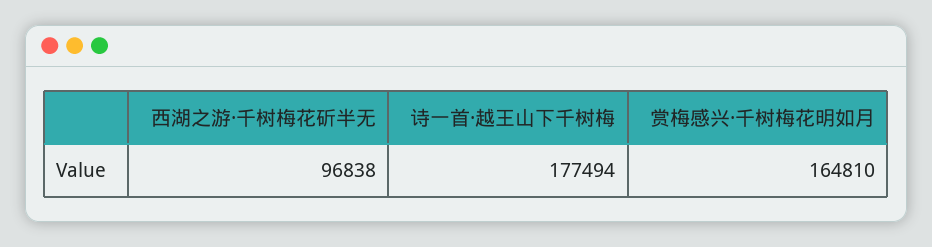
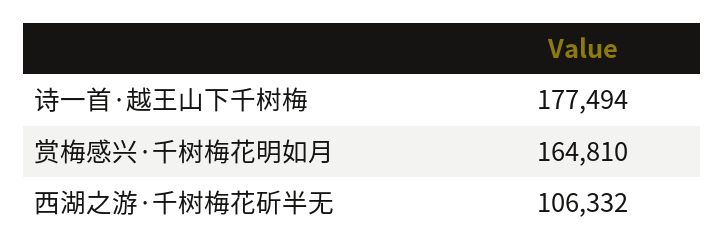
西湖之游·千树梅花斫半无: 96838 -> 106332

